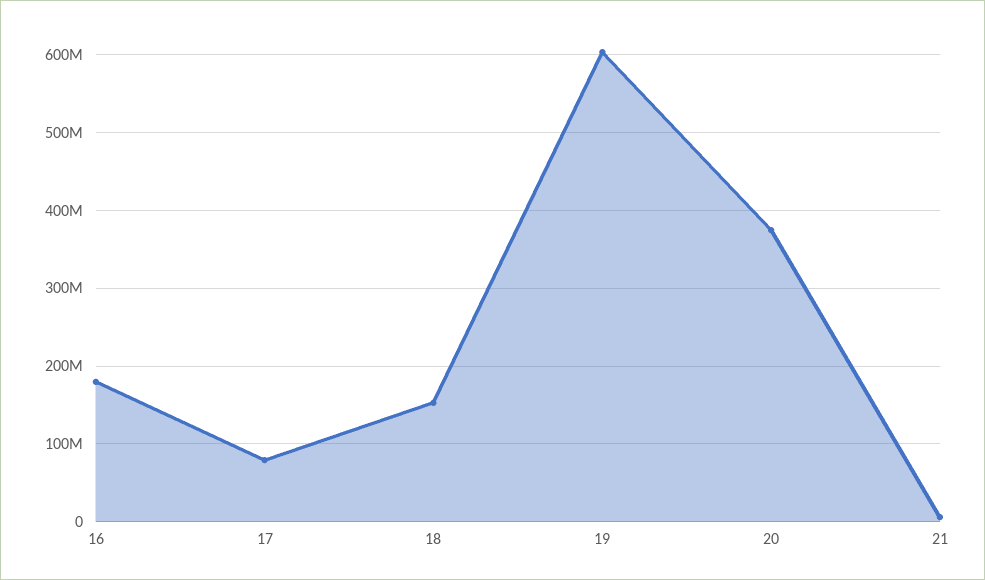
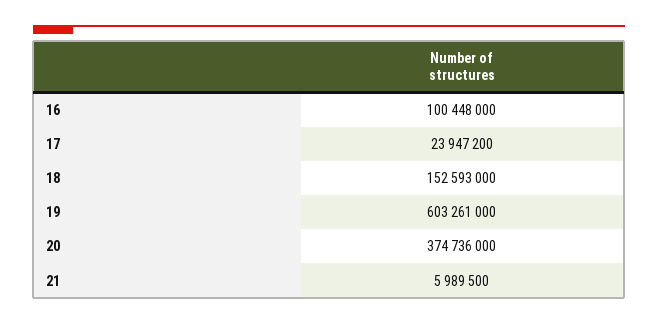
16: 180000000 -> 100448000
17: 80000000 -> 23947200

